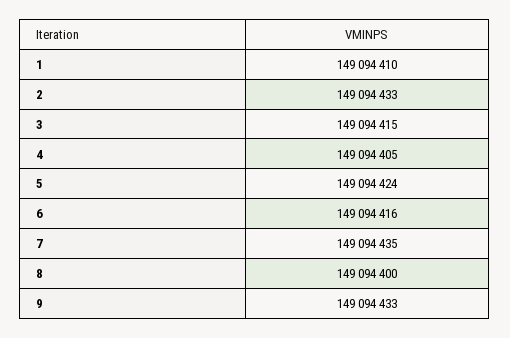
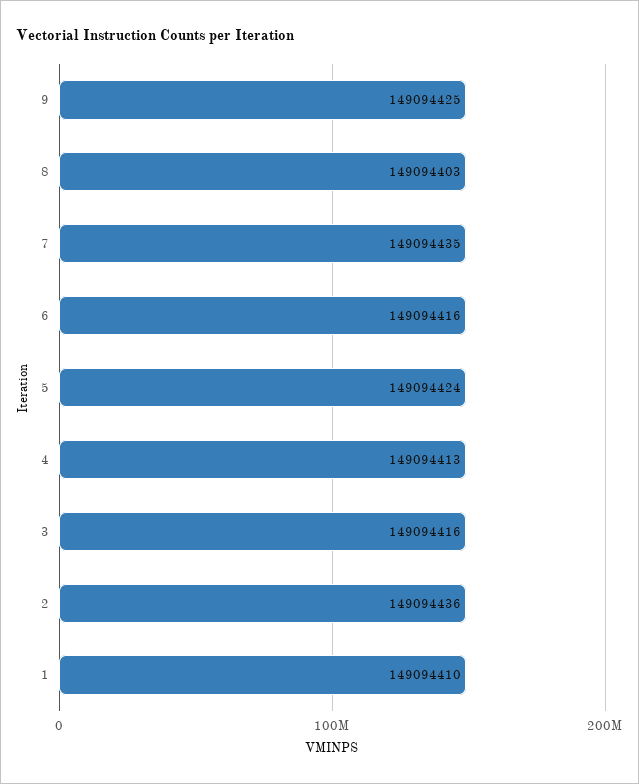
2: 149094433 -> 149094436
3: 149094415 -> 149094416
4: 149094405 -> 149094413
8: 149094400 -> 149094403
9: 149094433 -> 149094425

